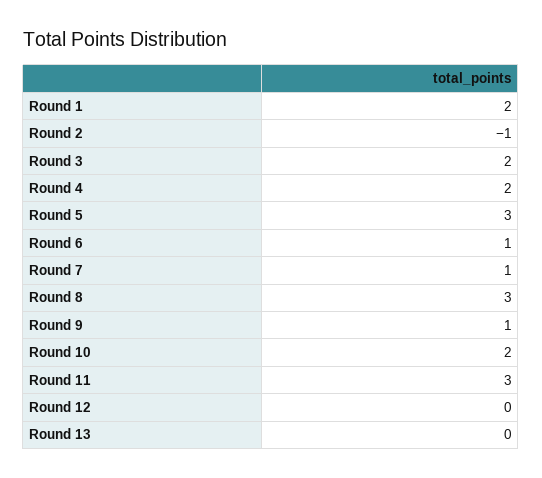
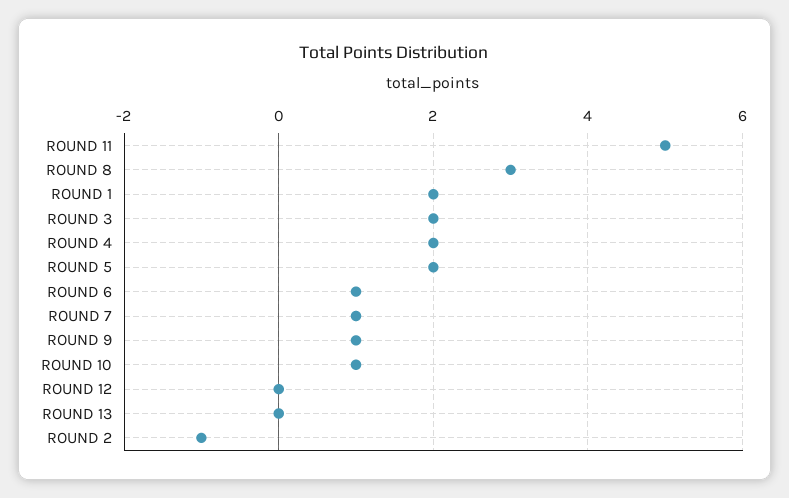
Round 5: 3 -> 2
Round 10: 2 -> 1
Round 11: 3 -> 5

